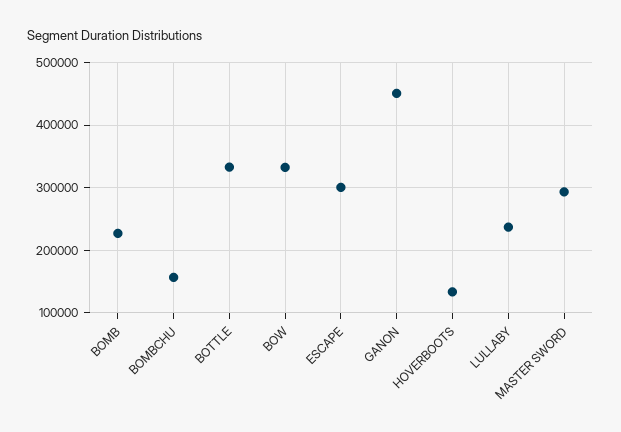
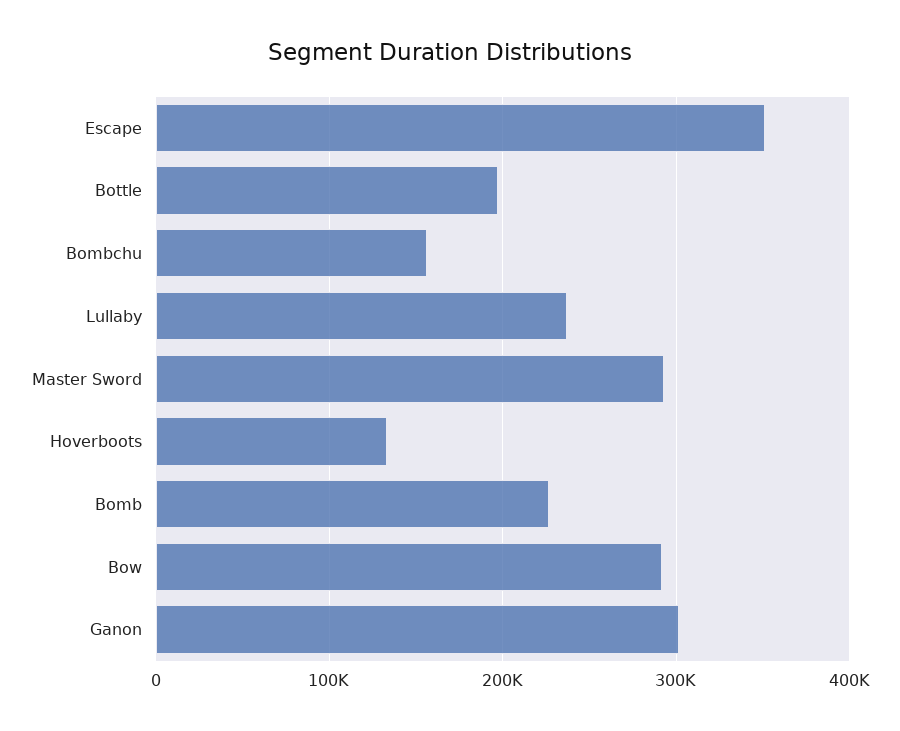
BOTTLE: 330000 -> 200000
BOW: 330000 -> 290000
ESCAPE: 300000 -> 350000
GANON: 450000 -> 300000

